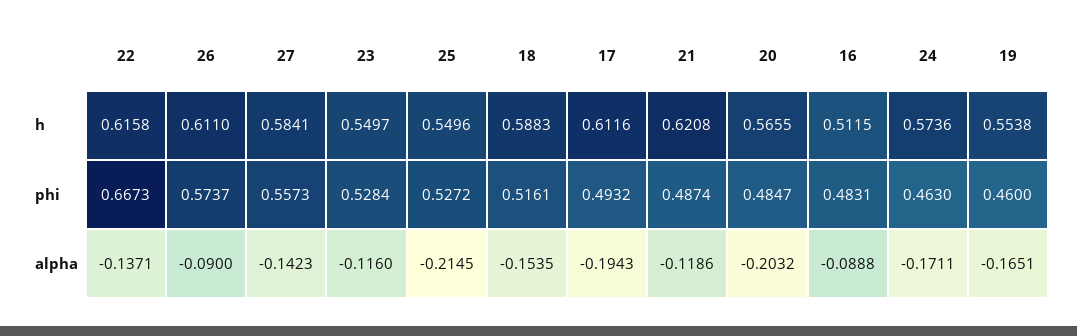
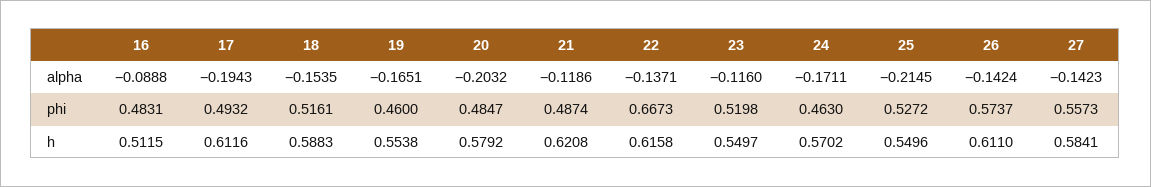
20, h: 0.5655 -> 0.5792
24, h: 0.5736 -> 0.5702
23, phi: 0.5284 -> 0.5198
26, alpha: -0.09 -> -0.1424

